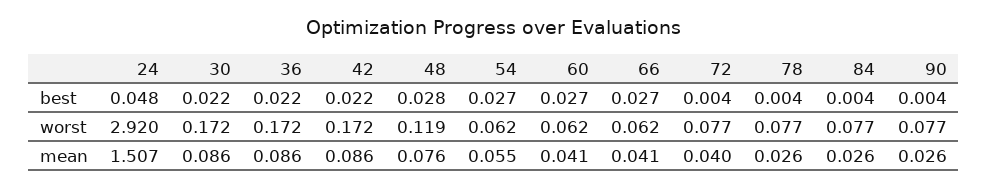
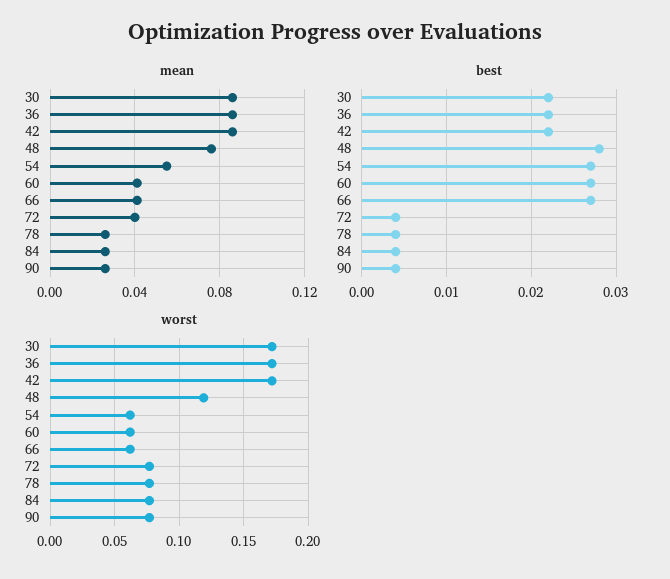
best, 24: 0.048 -> none
worst, 24: 2.92 -> none
mean, 24: 1.507 -> none

